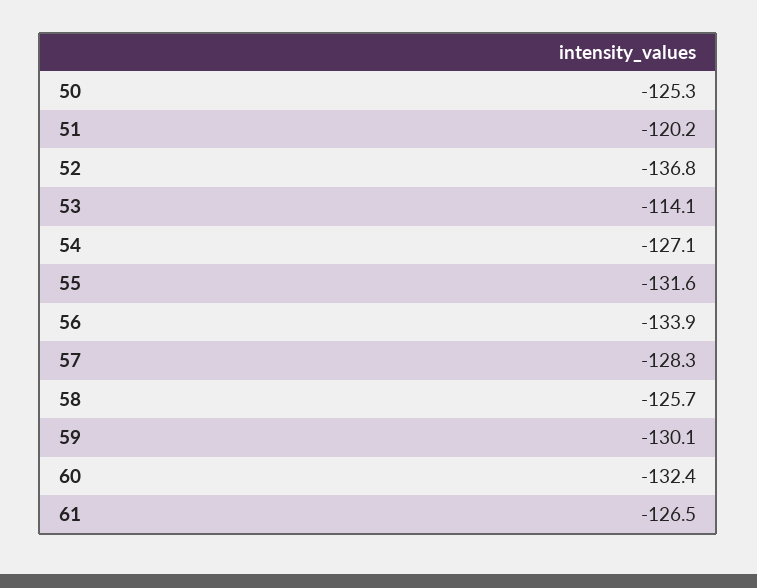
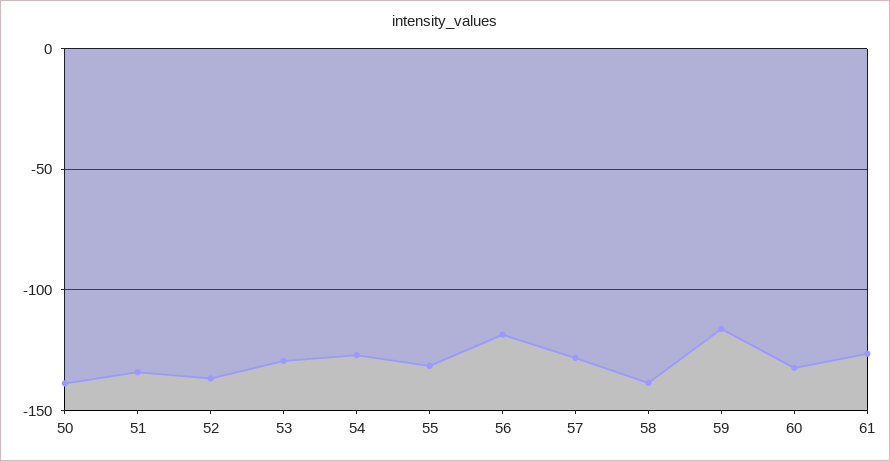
50: -125.3 -> -140
51: -120.2 -> -135
53: -114.1 -> -130
56: -133.9 -> -120
58: -125.7 -> -140
59: -130.1 -> -115

